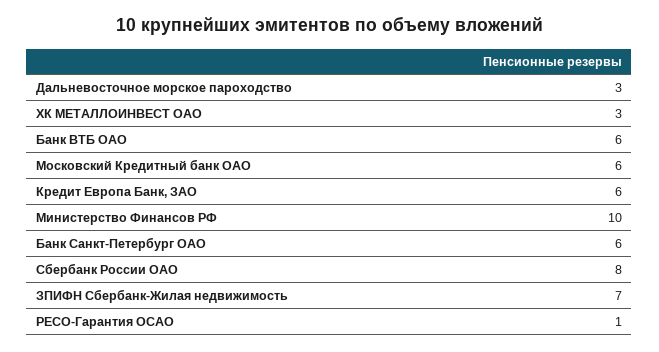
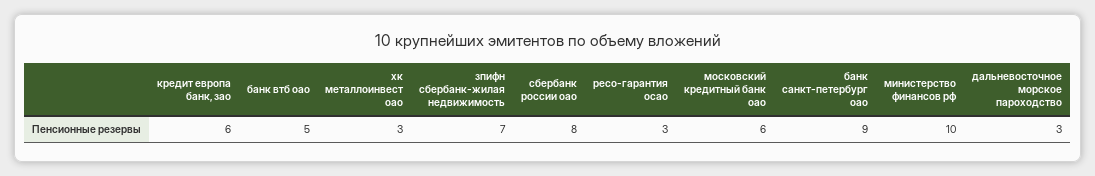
Банк ВТБ ОАО: 6 -> 5
Банк Санкт-Петербург ОАО: 6 -> 9
РЕСО-Гарантия ОСАО: 1 -> 3

